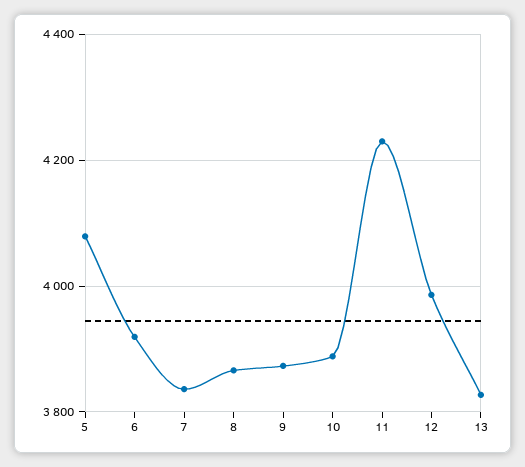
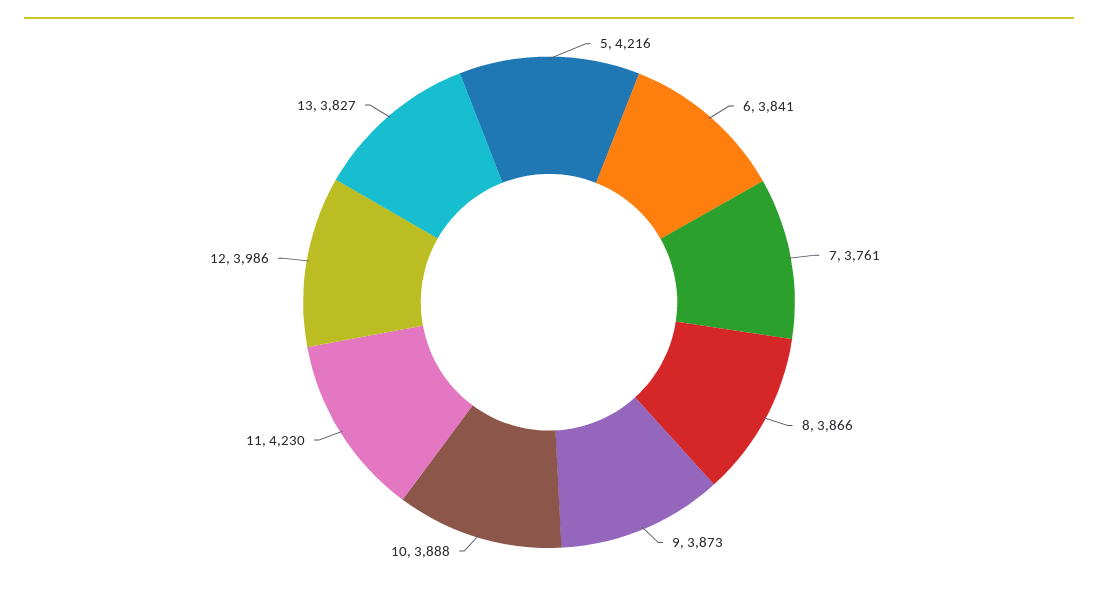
5: 4080 -> 4216
6: 3920 -> 3841
7: 3840 -> 3761

